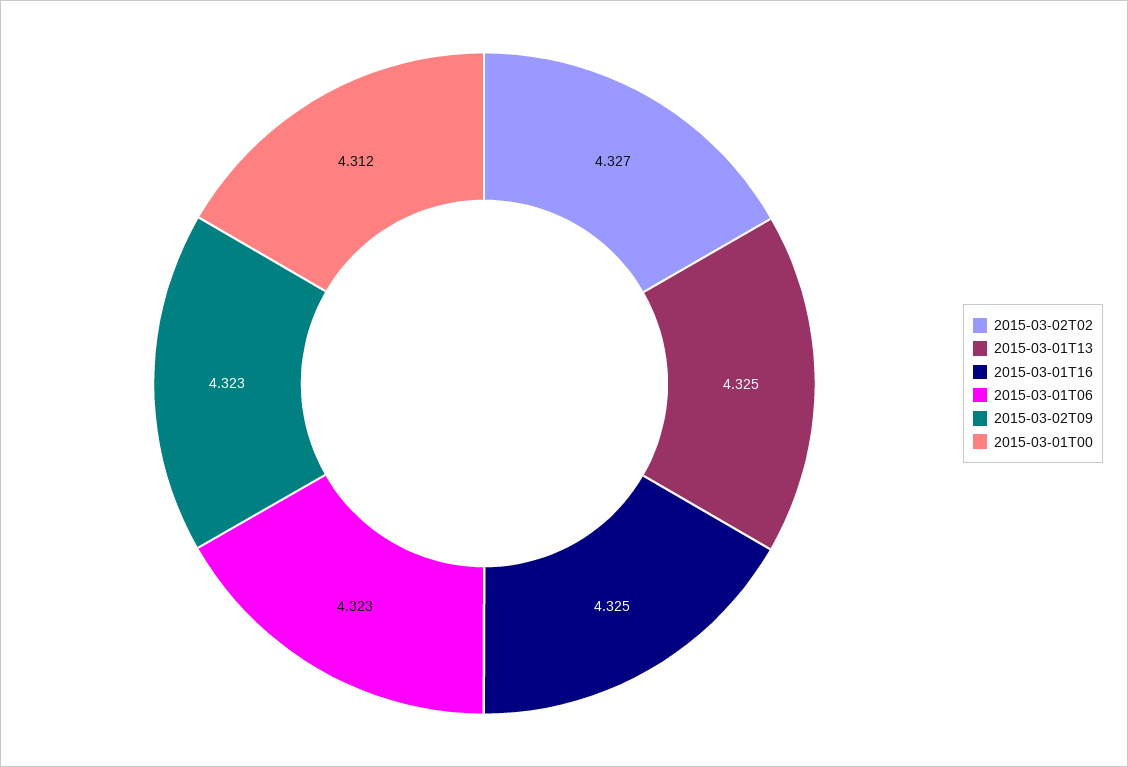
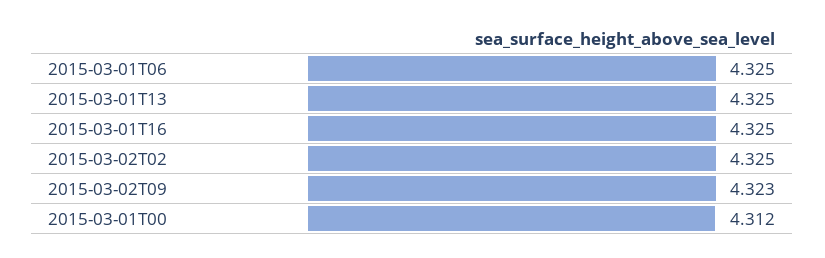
2015-03-02T02: 4.327 -> 4.325
2015-03-01T06: 4.323 -> 4.325

